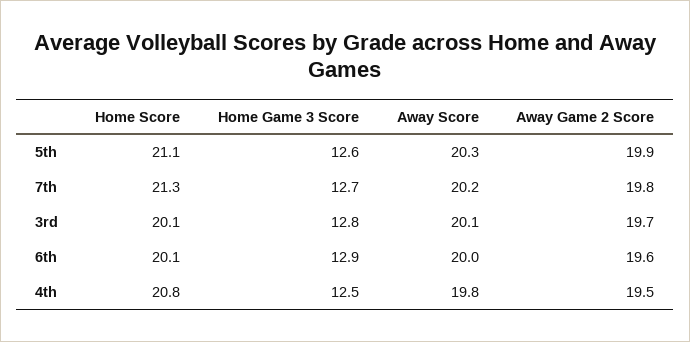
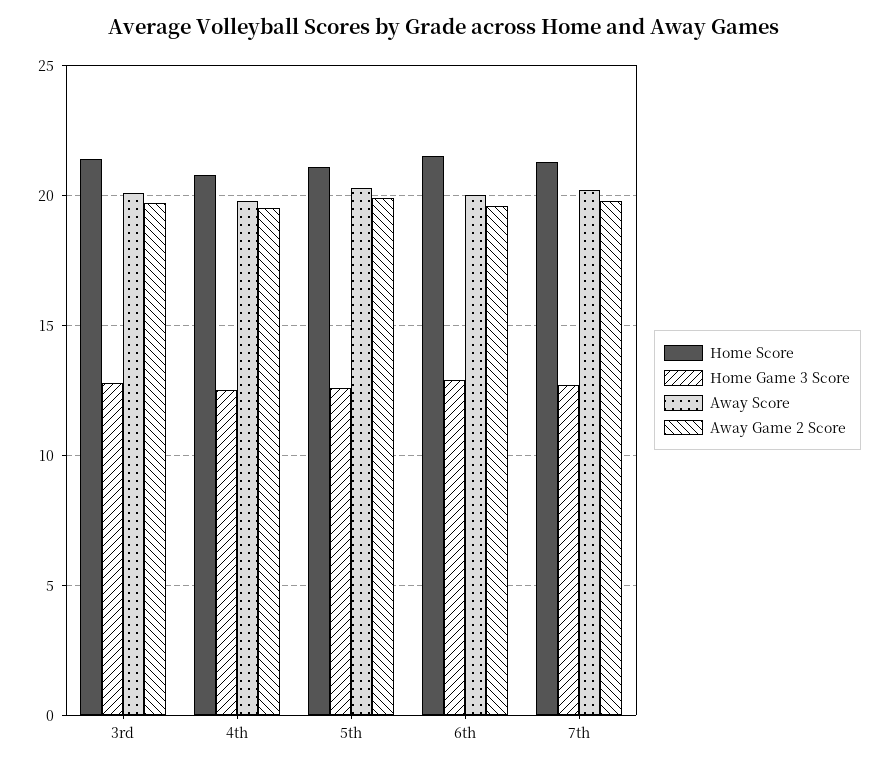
Home Score, 3rd: 20.1 -> 21.5
Home Score, 6th: 20.1 -> 21.5

